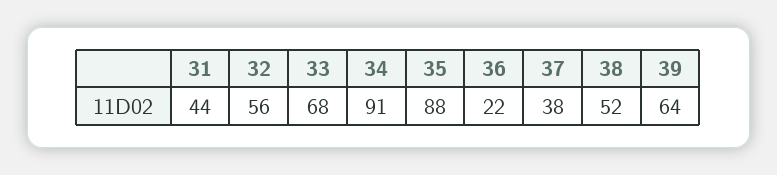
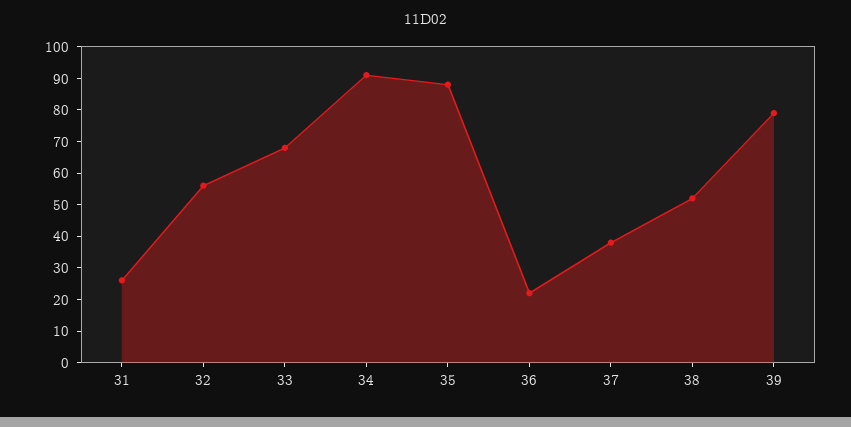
31: 44 -> 25
39: 64 -> 80

